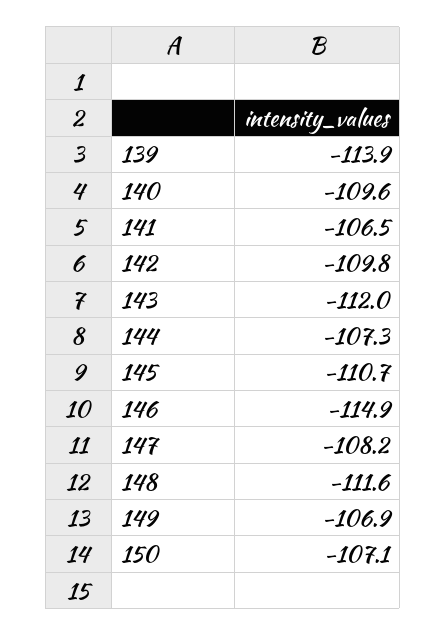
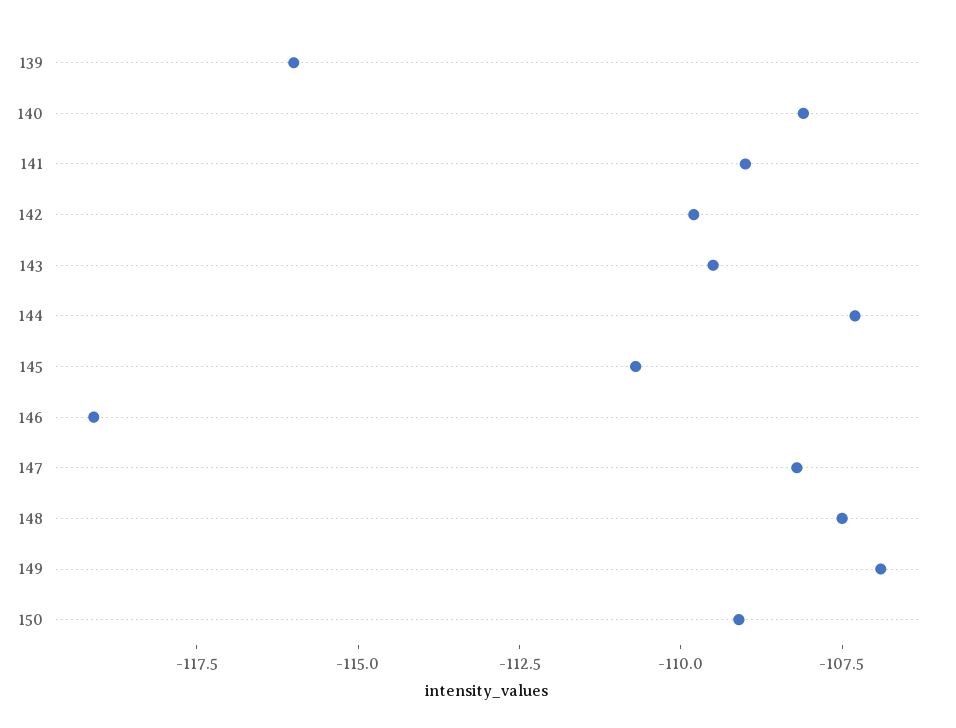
139: -113.9 -> -116
140: -109.6 -> -108
141: -106.5 -> -109
143: -112 -> -109.5
146: -114.9 -> -119
148: -111.6 -> -107.5
150: -107.1 -> -109

